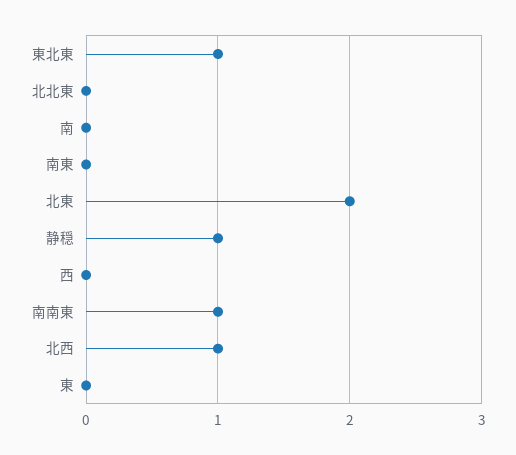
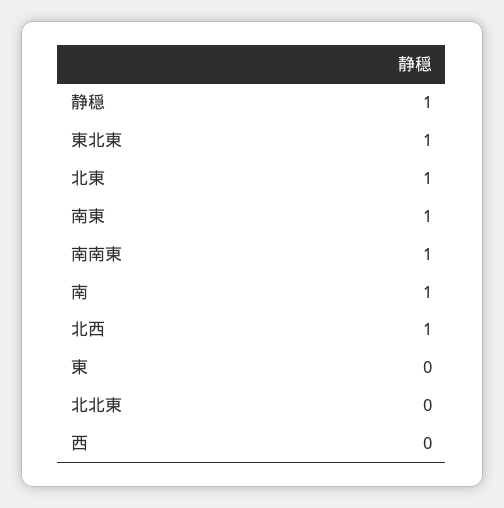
南: 0 -> 1
南東: 0 -> 1
北東: 2 -> 1

